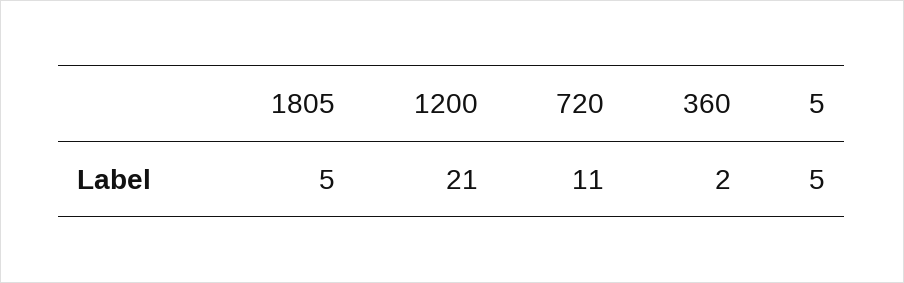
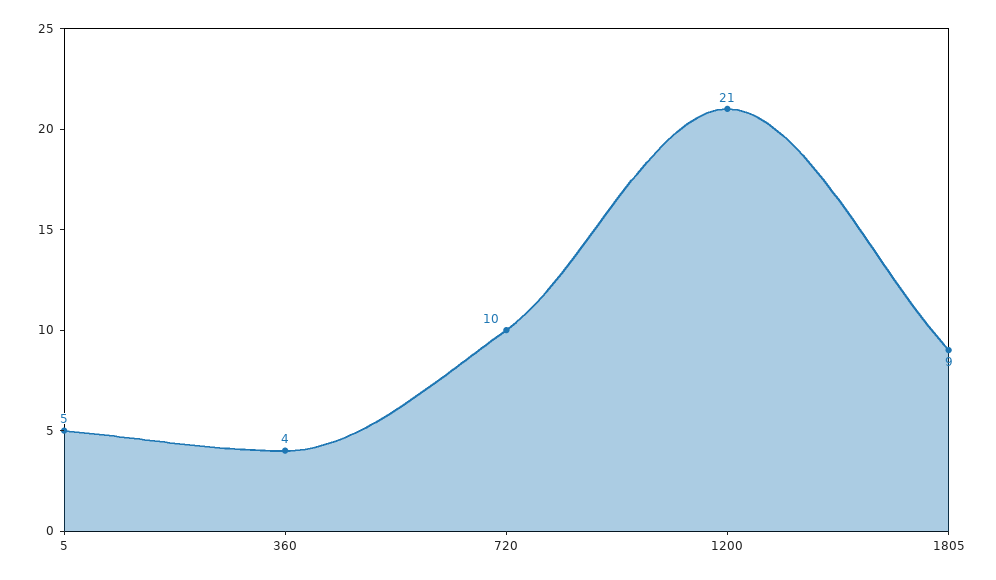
1805: 5 -> 9
720: 11 -> 10
360: 2 -> 4

